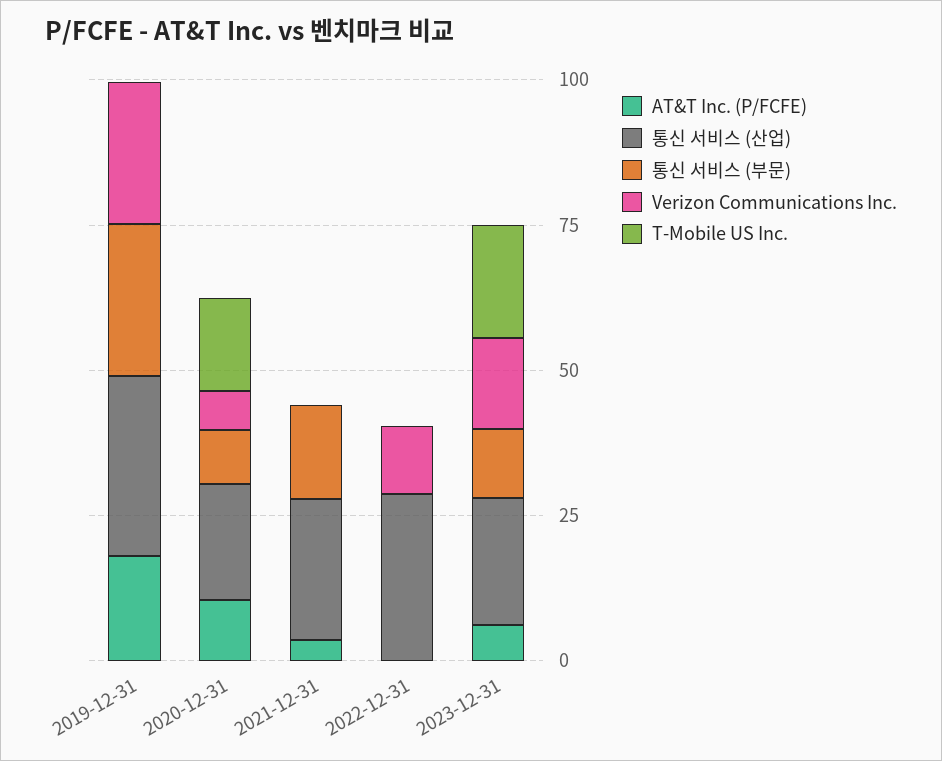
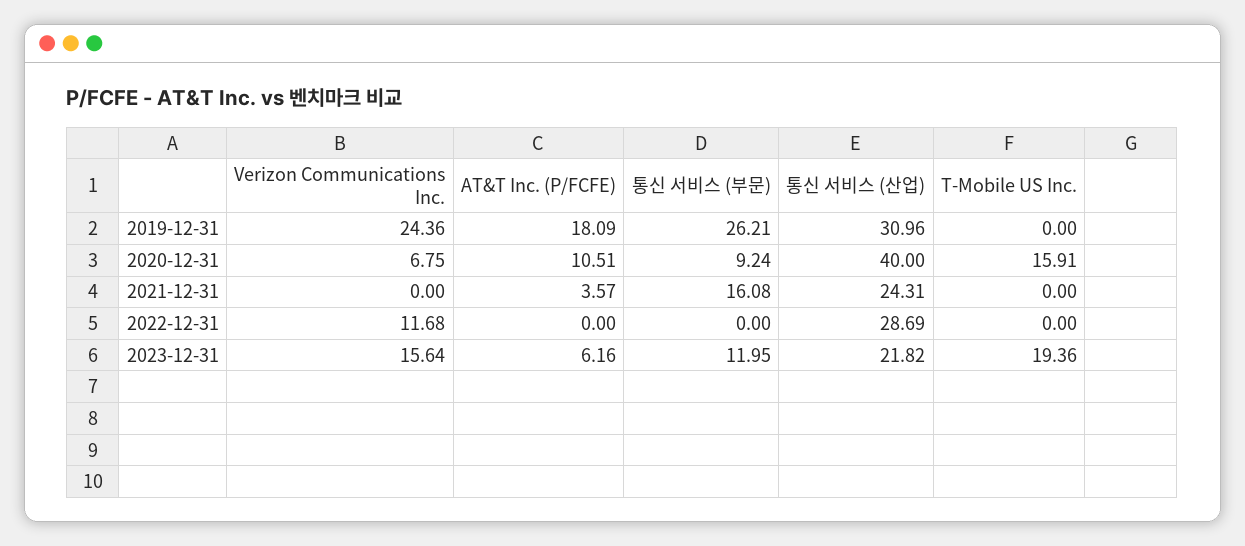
통신 서비스 (산업), 2020-12-31: 20 -> 40

